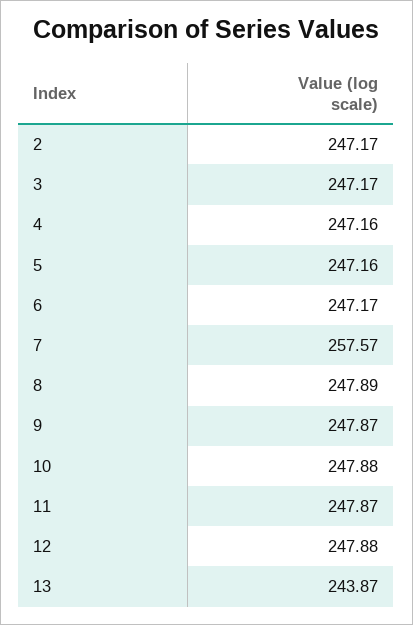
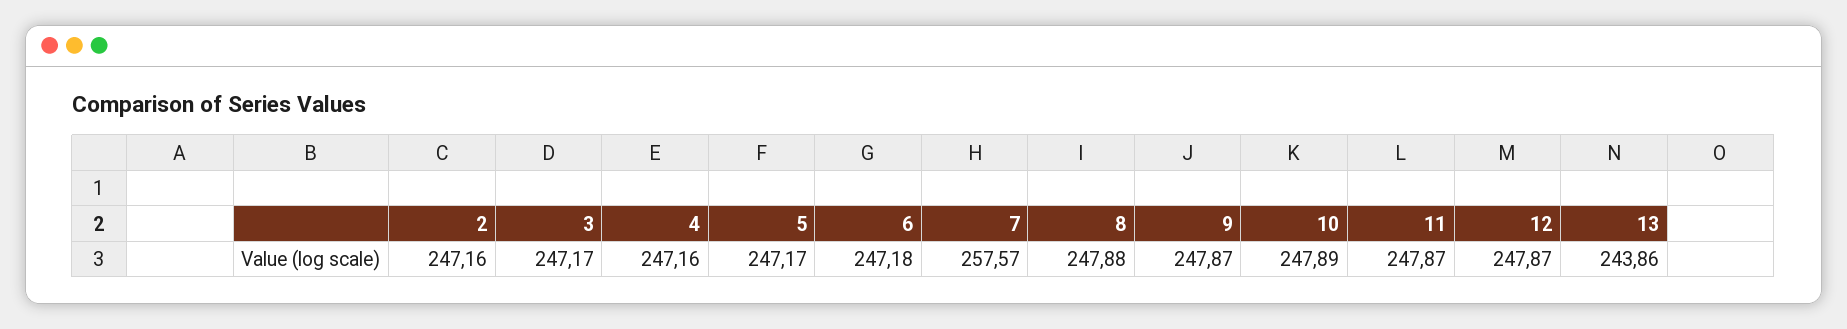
2: 247.17 -> 247.16
5: 247.16 -> 247.17
6: 247.17 -> 247.18
8: 247.89 -> 247.88
10: 247.88 -> 247.89
12: 247.88 -> 247.87
13: 243.87 -> 243.86

